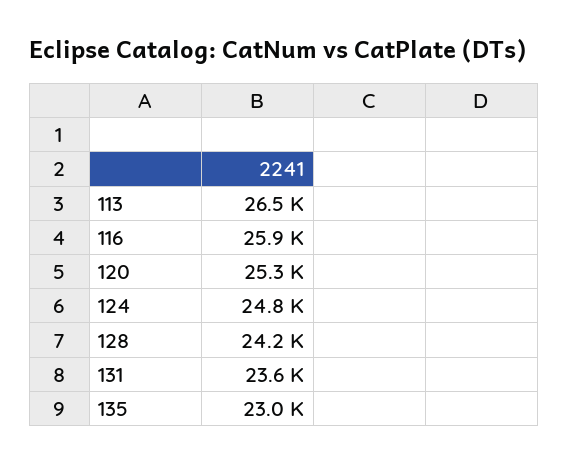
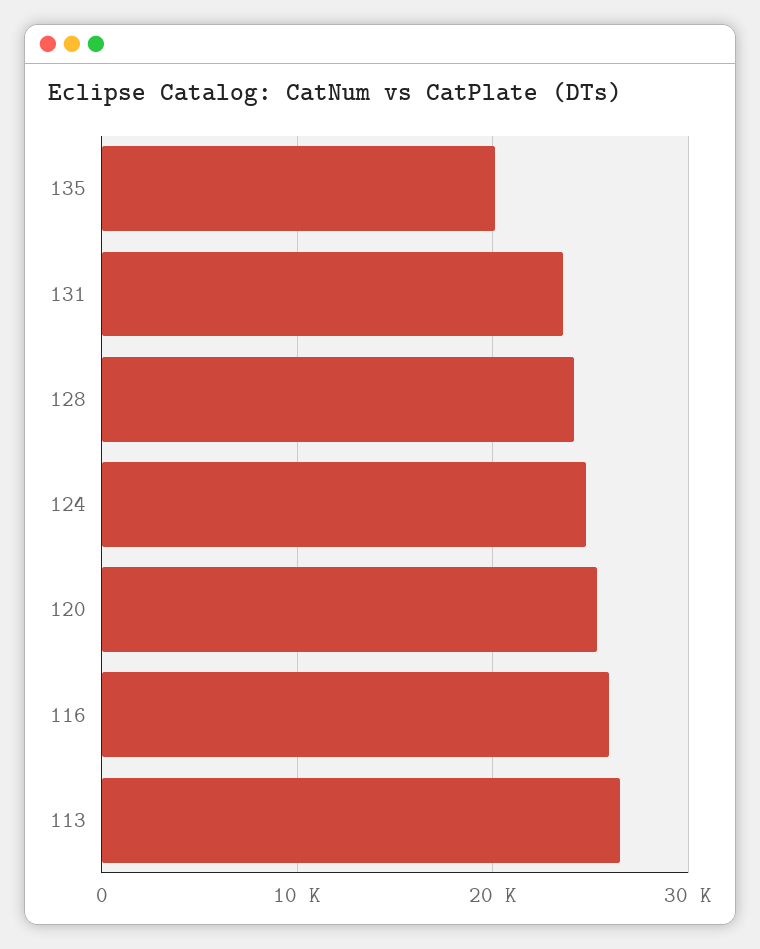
135: 23000 -> 20000

